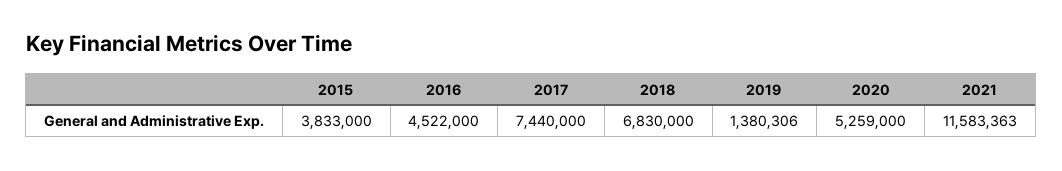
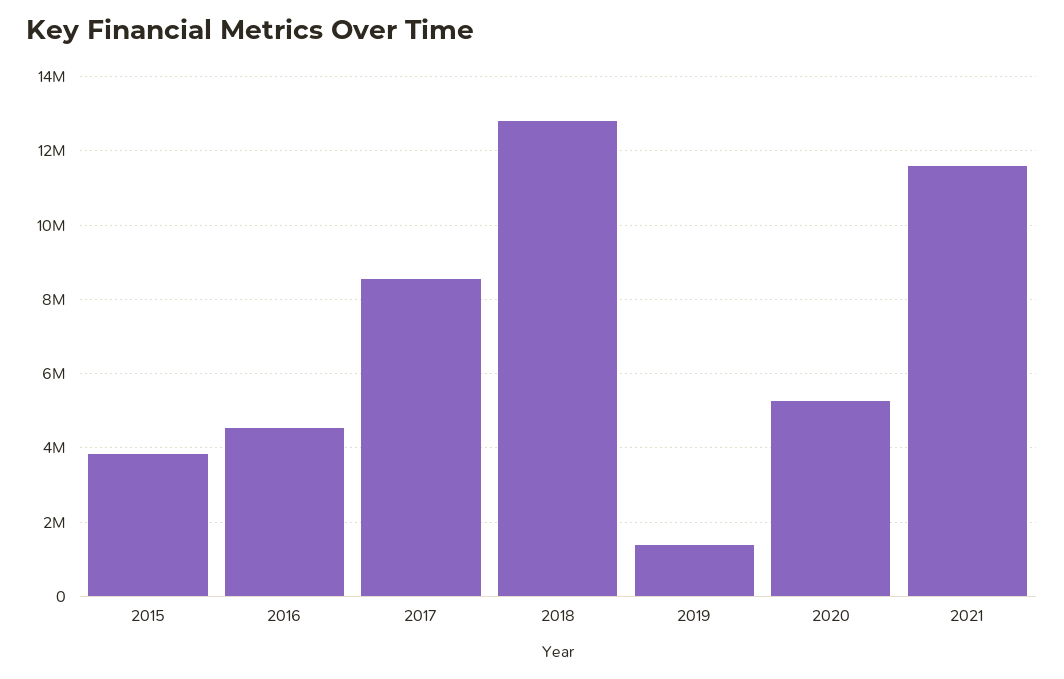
2017: 7440000 -> 8600000
2018: 6830000 -> 12800000

